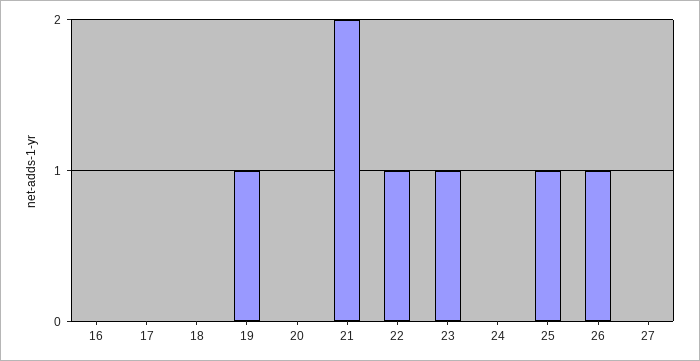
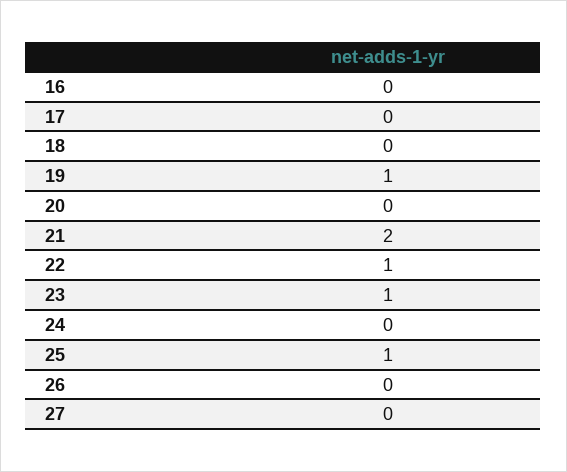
26: 1 -> 0

